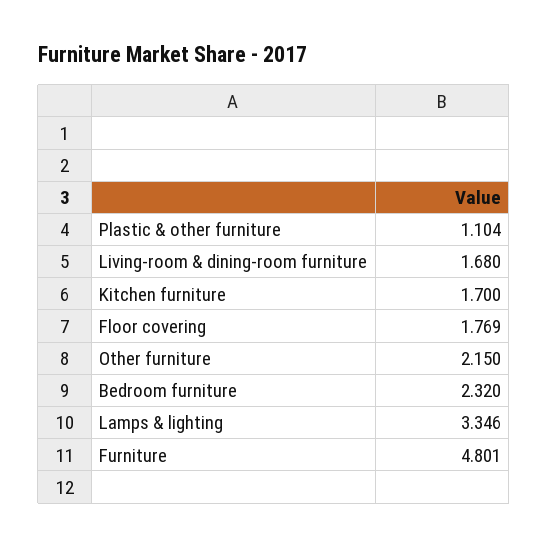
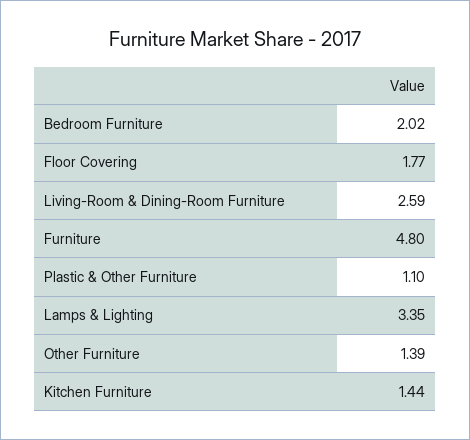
Living-room & dining-room furniture: 1.68 -> 2.59
Kitchen furniture: 1.7 -> 1.44
Other furniture: 2.15 -> 1.39
Bedroom furniture: 2.32 -> 2.02

